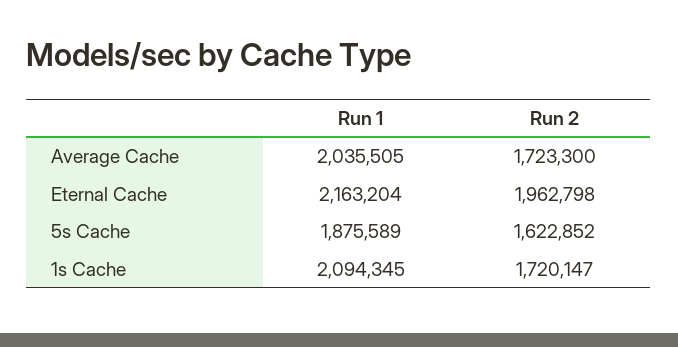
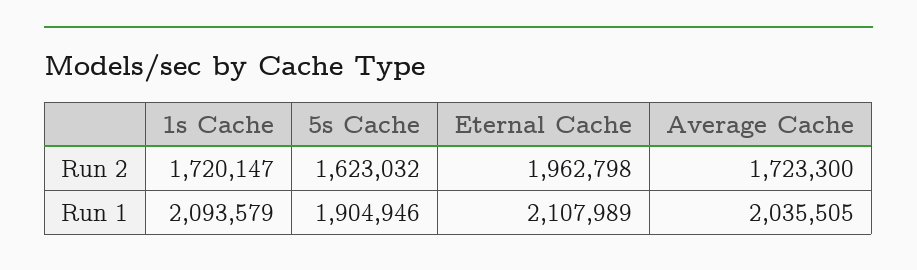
Run 1, Eternal Cache: 2163204 -> 2107989
Run 1, 5s Cache: 1875589 -> 1904946
Run 2, 5s Cache: 1622852 -> 1623032
Run 1, 1s Cache: 2094345 -> 2093579

